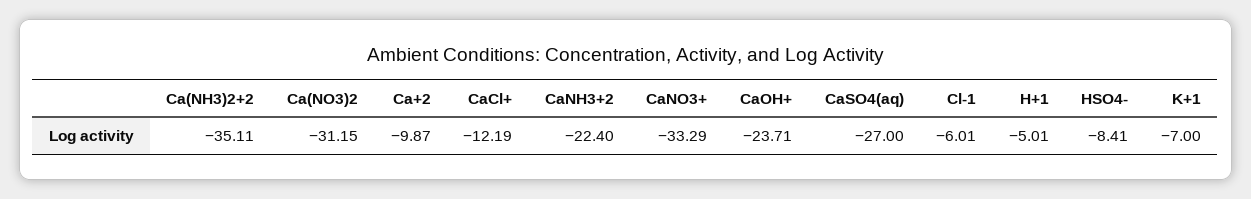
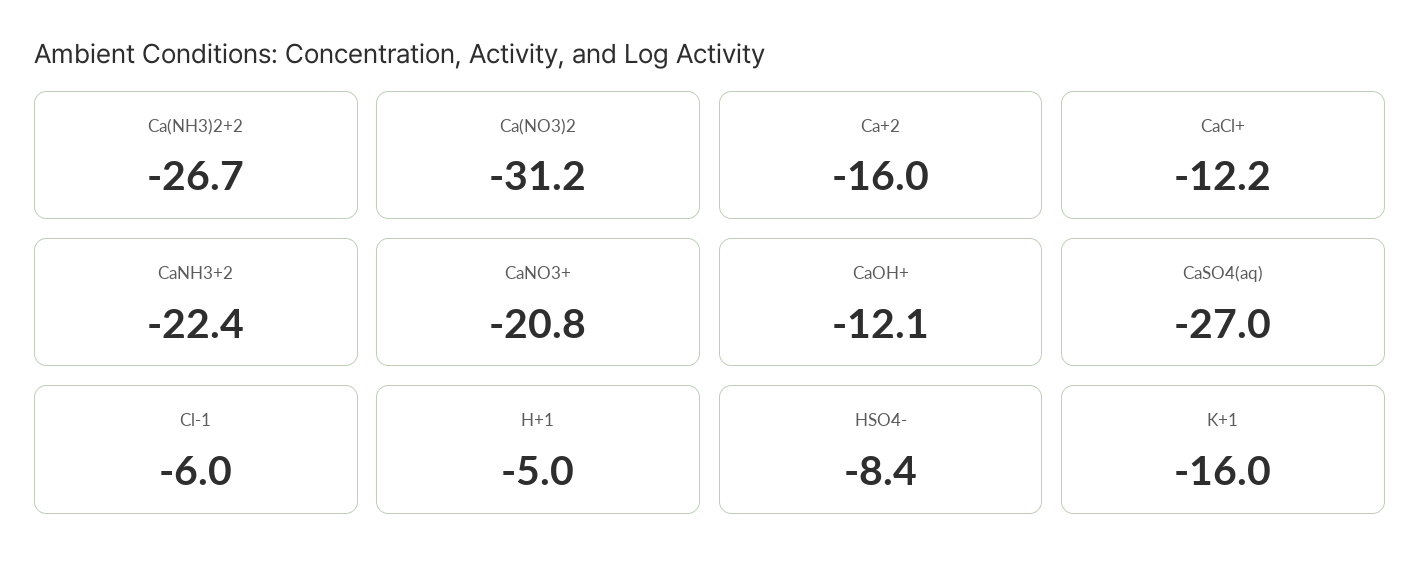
Ca(NH3)2+2: -35.11 -> -26.7
Ca+2: -9.87 -> -16
CaNO3+: -33.29 -> -20.8
CaOH+: -23.71 -> -12.1
K+1: -7 -> -16

